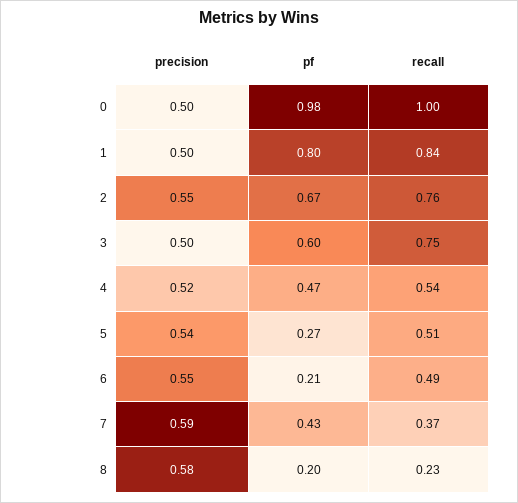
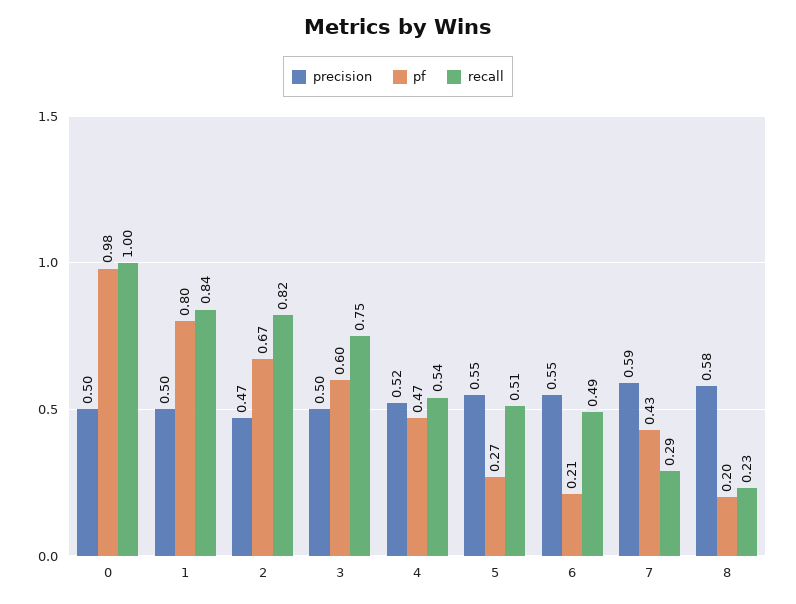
precision, 2: 0.55 -> 0.47
recall, 2: 0.76 -> 0.82
precision, 5: 0.54 -> 0.55
recall, 7: 0.37 -> 0.29

